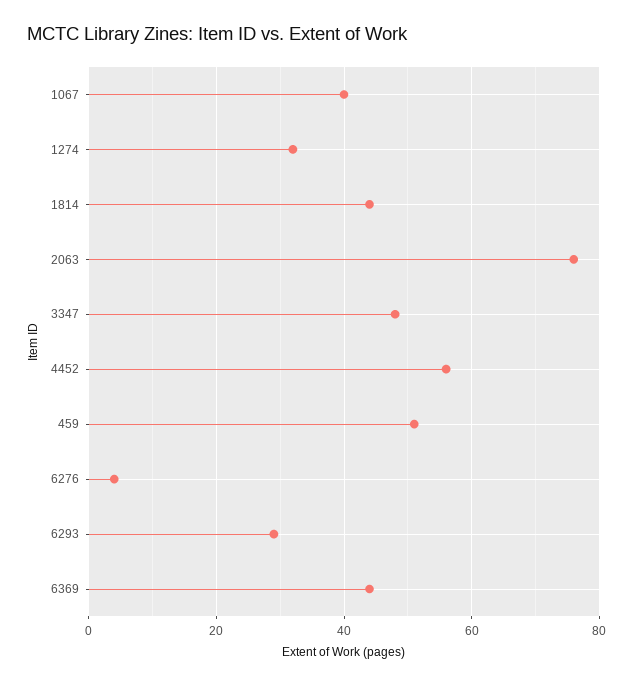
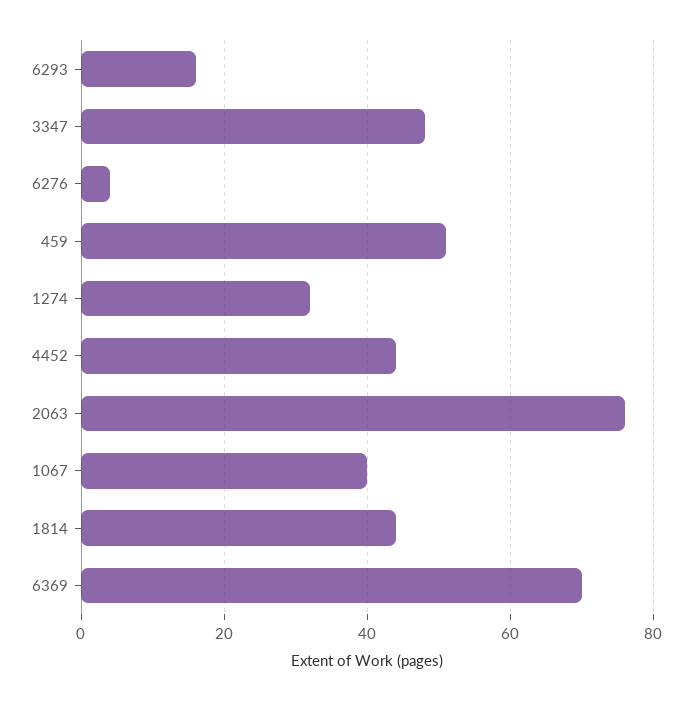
4452: 55 -> 45
6293: 30 -> 15
6369: 45 -> 70

